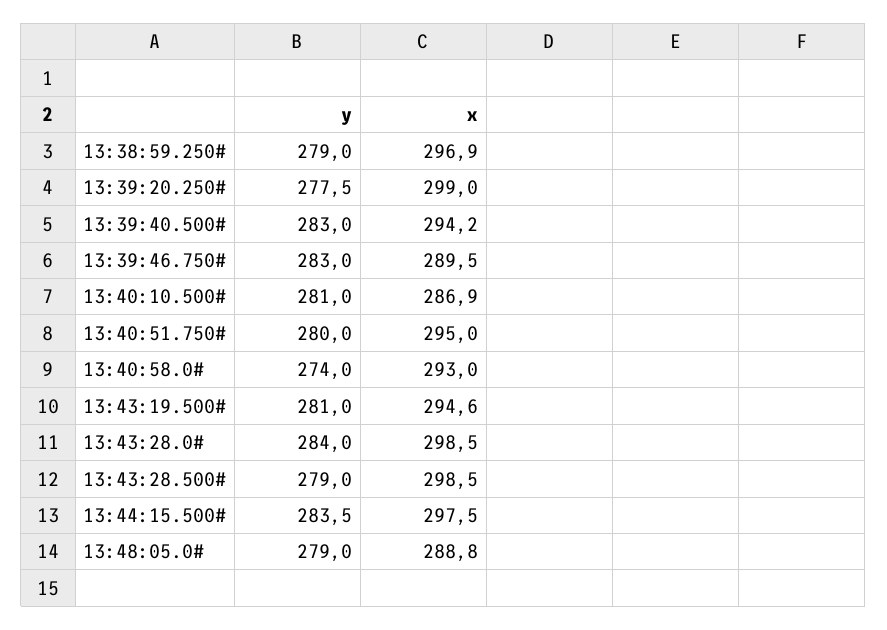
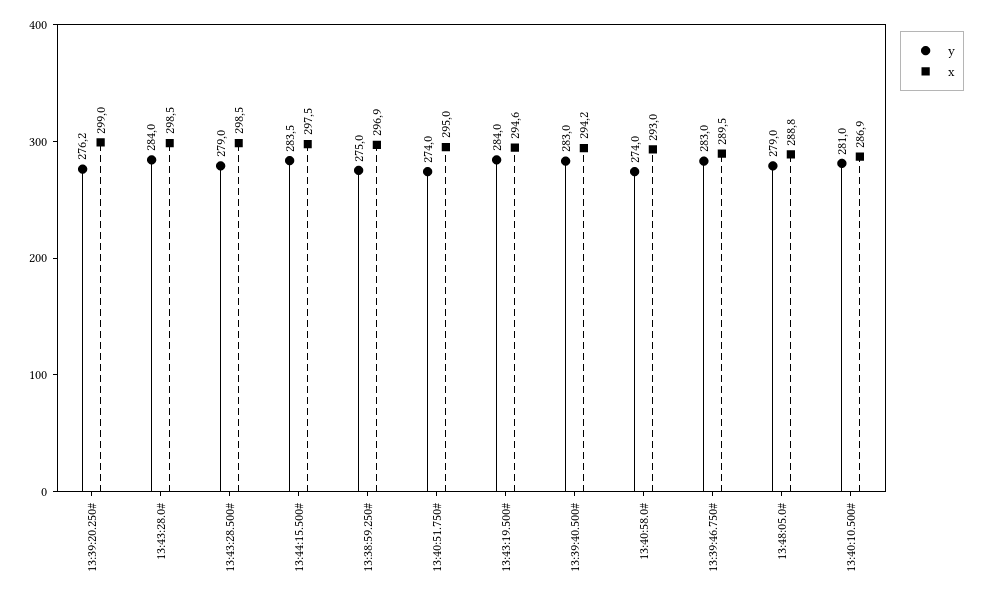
y, 13:38:59.250#: 279 -> 275
y, 13:39:20.250#: 277.5 -> 276.2
y, 13:40:51.750#: 280 -> 274
y, 13:43:19.500#: 281 -> 284

